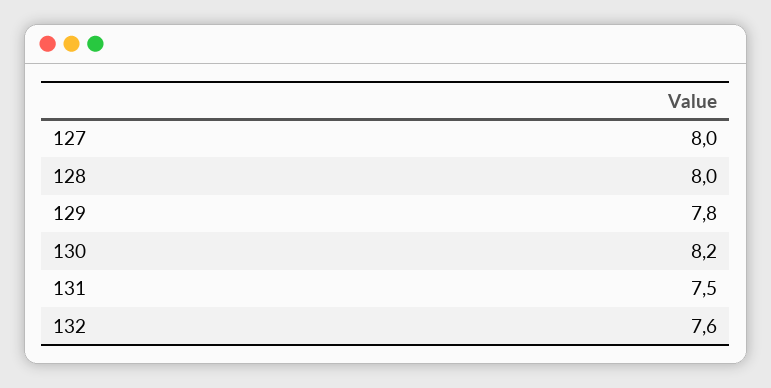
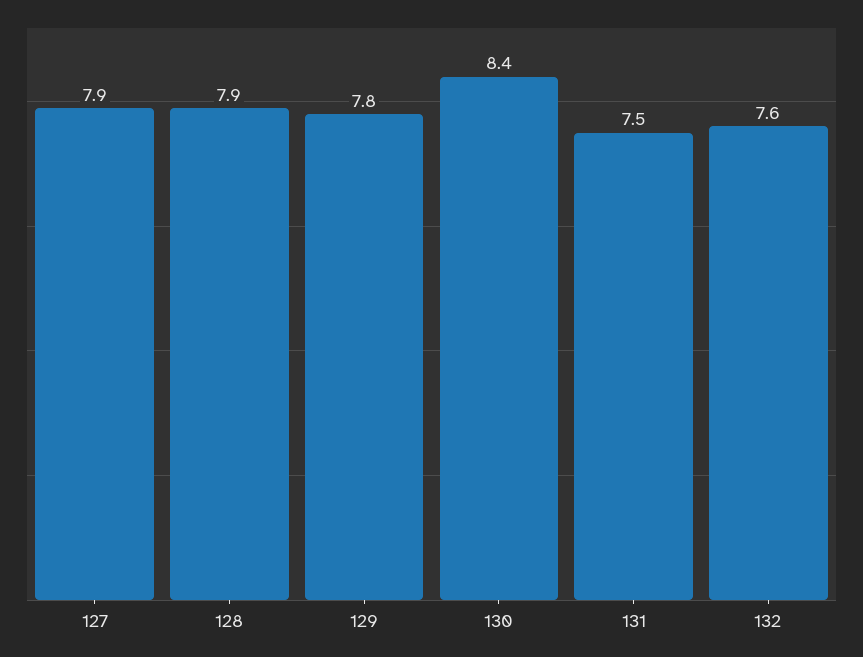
127: 8 -> 7.9
128: 8 -> 7.9
130: 8.2 -> 8.4

